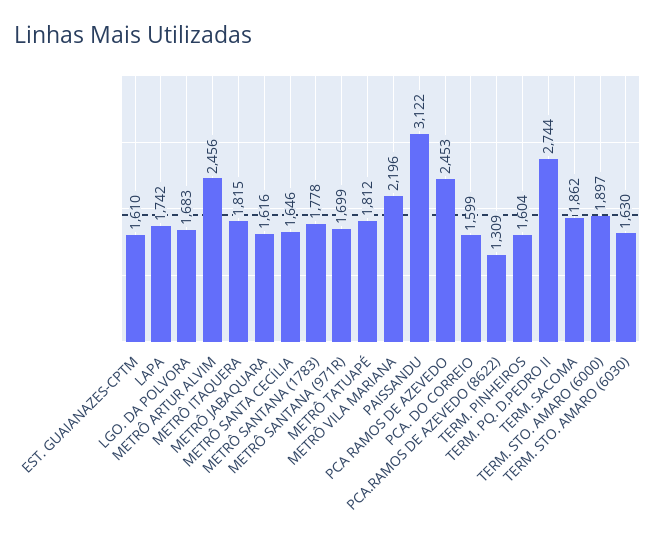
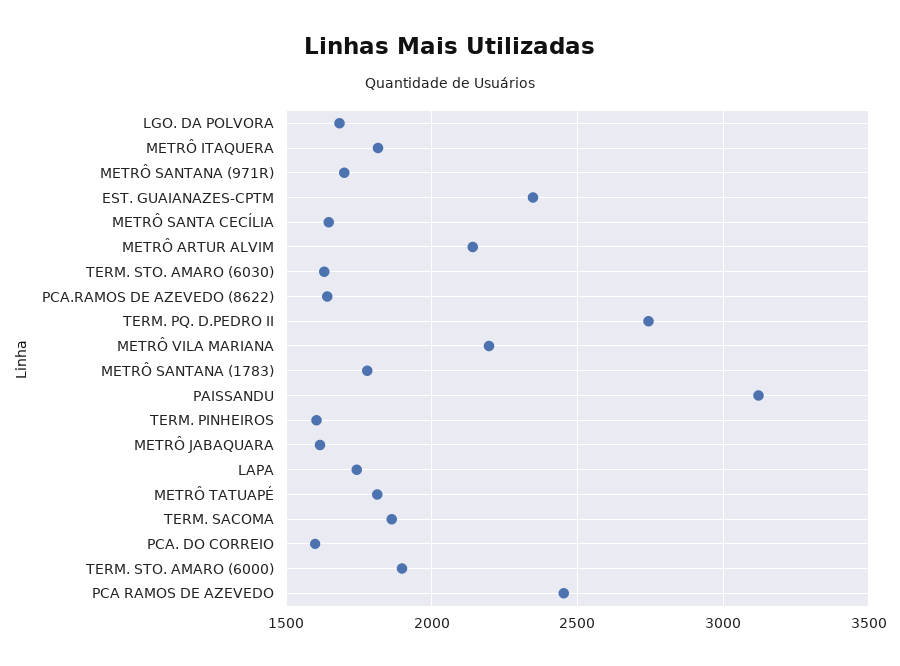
EST. GUAIANAZES-CPTM: 1610 -> 2350
METRÔ ARTUR ALVIM: 2456 -> 2150
PCA.RAMOS DE AZEVEDO (8622): 1309 -> 1650

